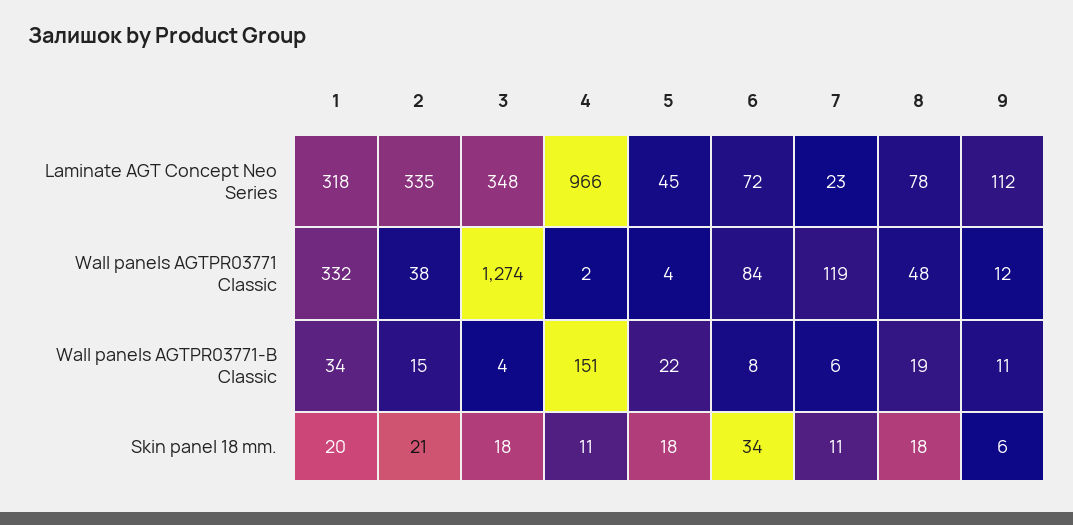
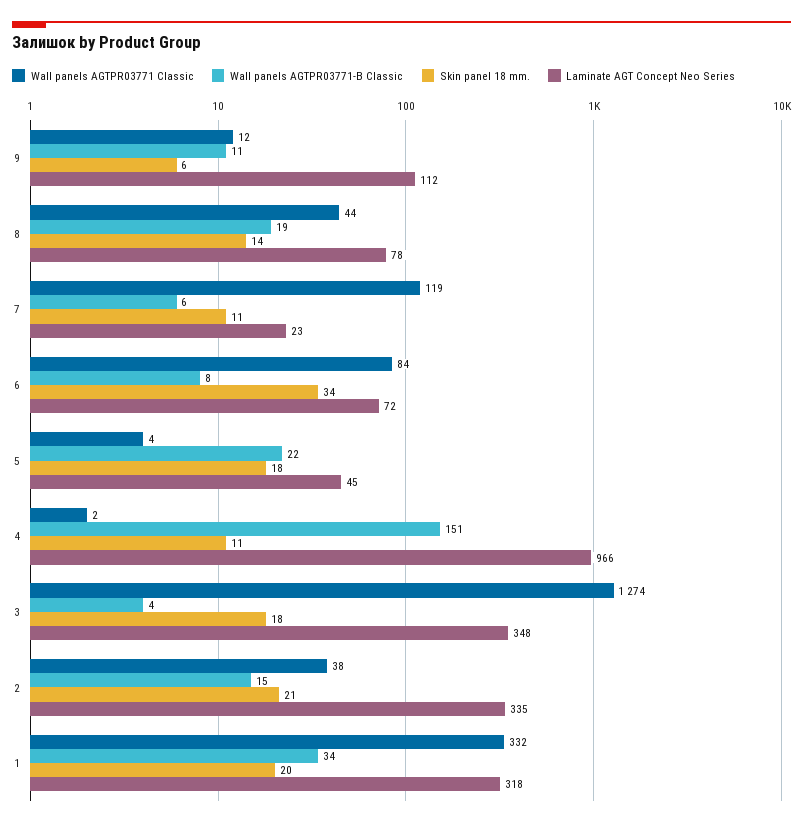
Wall panels AGTPR03771 Classic, 8: 48 -> 44
Skin panel 18 mm., 8: 18 -> 14

